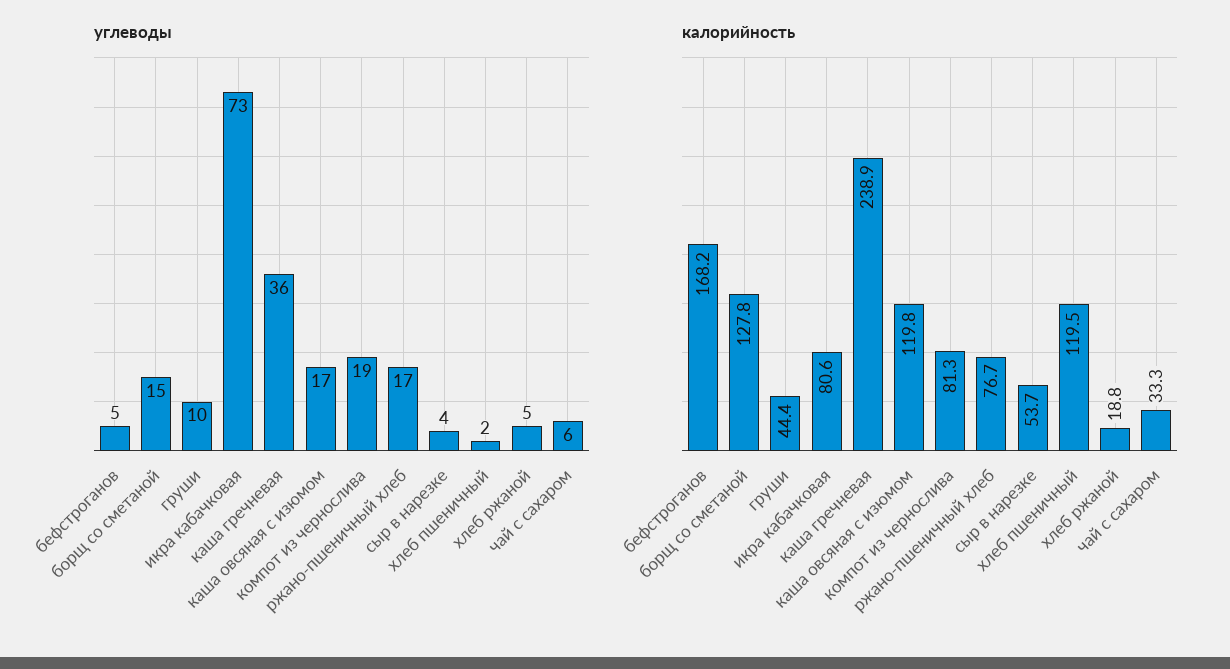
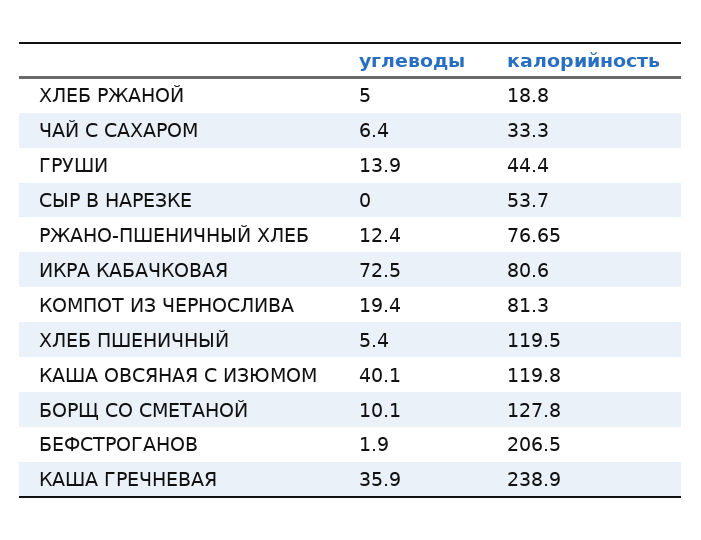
углеводы, бефстроганов: 5 -> 1.9
углеводы, борщ со сметаной: 15 -> 10.1
углеводы, груши: 10 -> 13.9
углеводы, каша овсяная с изюмом: 17 -> 40.1
углеводы, ржано-пшеничный хлеб: 17 -> 12.4
углеводы, сыр в нарезке: 4 -> 0
углеводы, хлеб пшеничный: 2 -> 5.4
калорийность, бефстроганов: 168.2 -> 206.5

